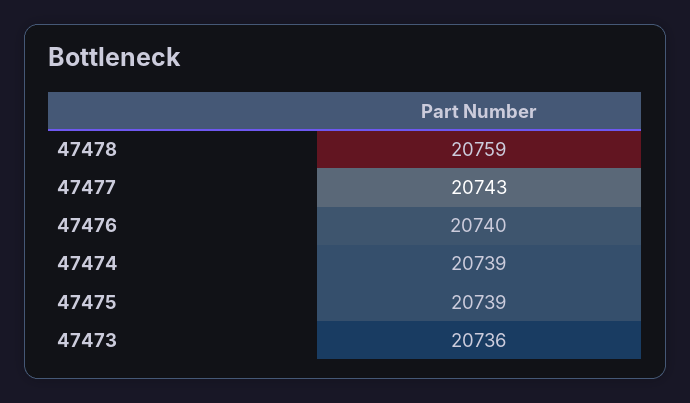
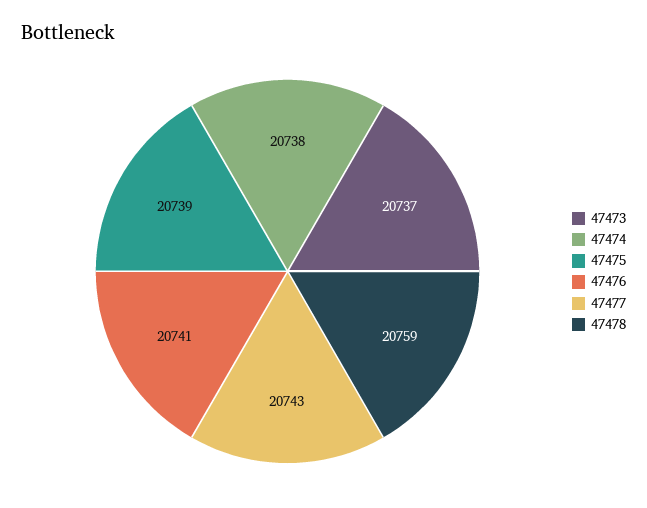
47476: 20740 -> 20741
47474: 20739 -> 20738
47473: 20736 -> 20737

